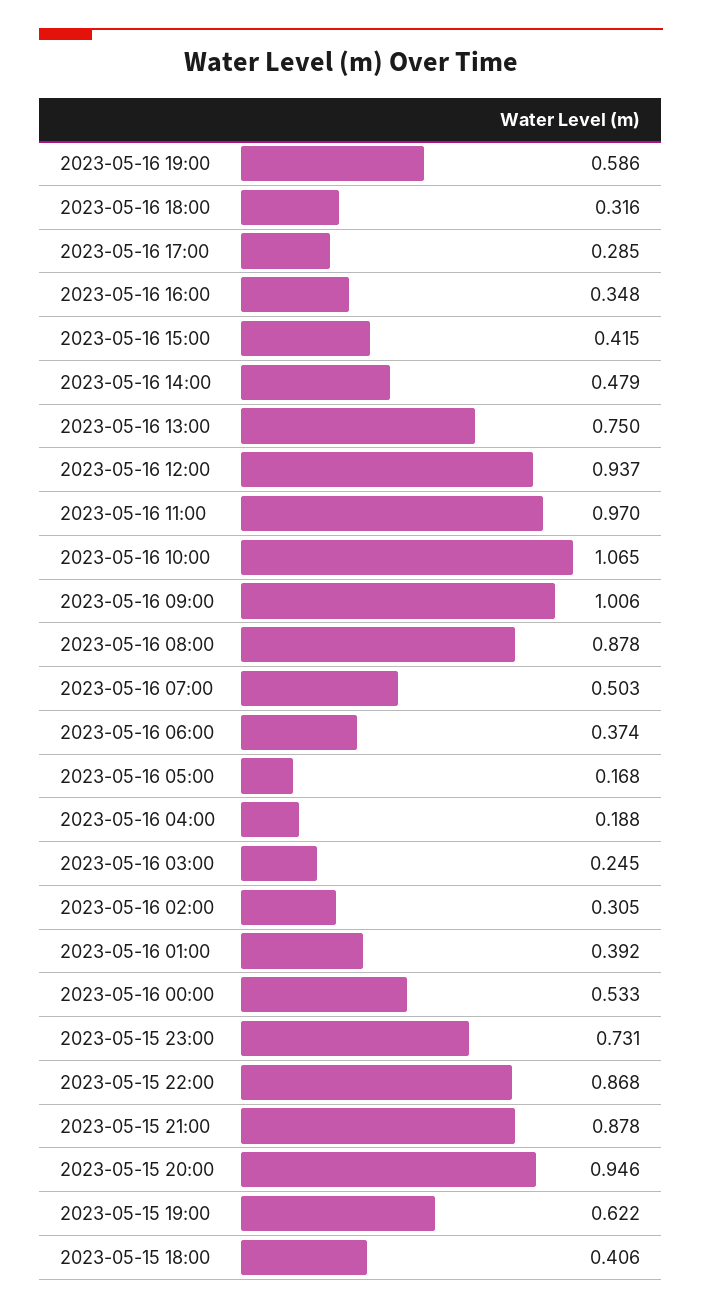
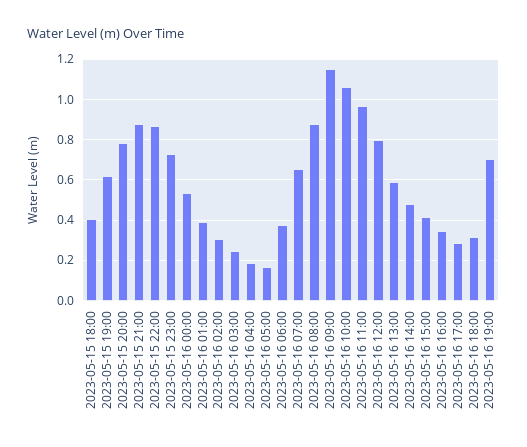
2023-05-16 19:00: 0.586 -> 0.7
2023-05-16 13:00: 0.75 -> 0.6
2023-05-16 12:00: 0.937 -> 0.8
2023-05-16 09:00: 1.006 -> 1.15
2023-05-16 07:00: 0.503 -> 0.65
2023-05-15 20:00: 0.946 -> 0.8

